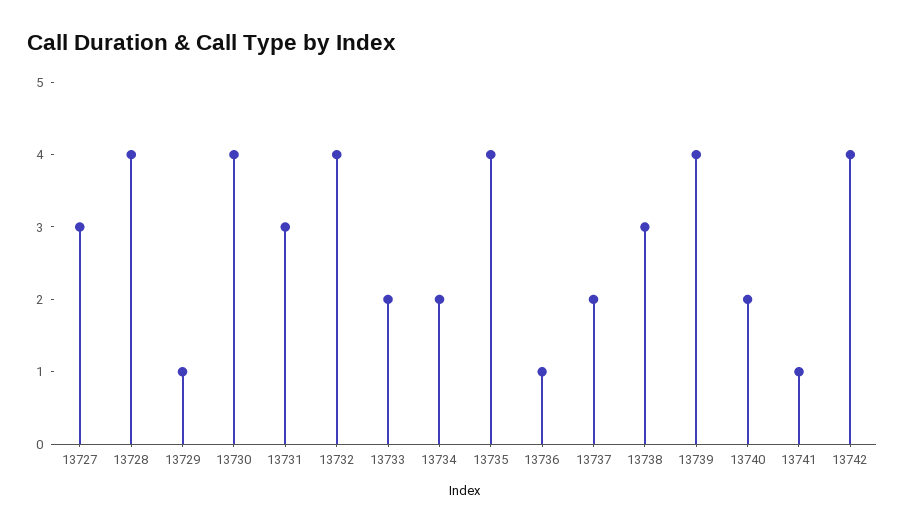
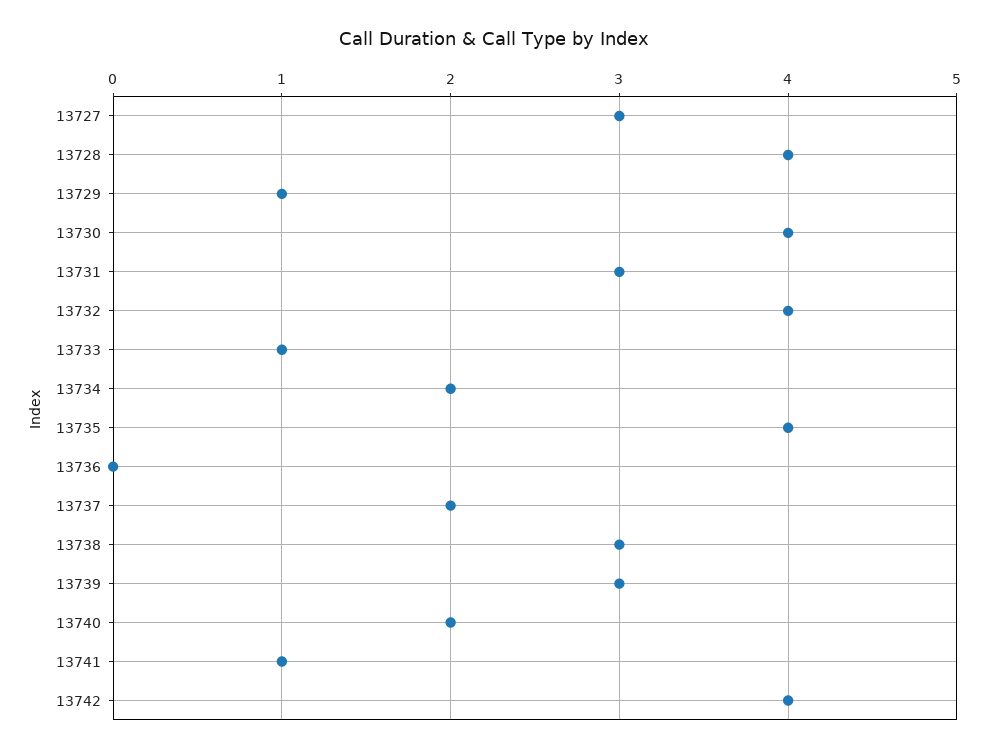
13733: 2 -> 1
13736: 1 -> 0
13739: 4 -> 3

